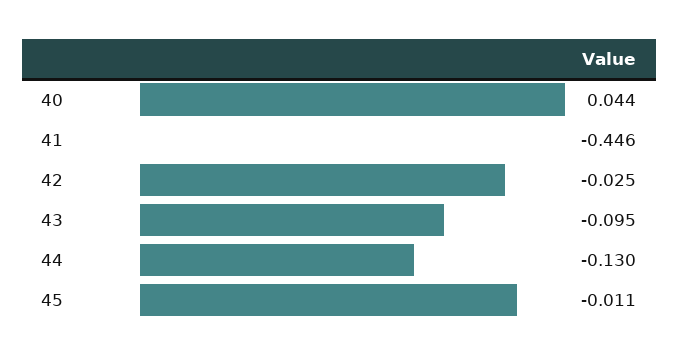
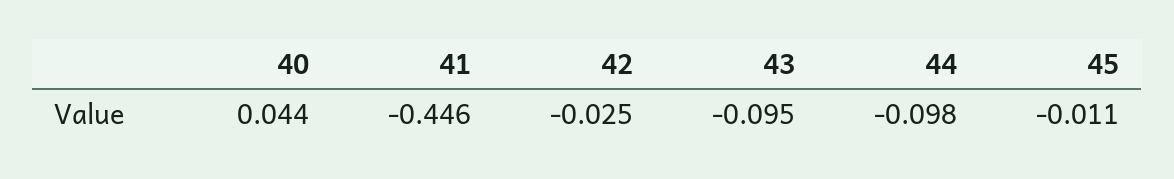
44: -0.13 -> -0.098

